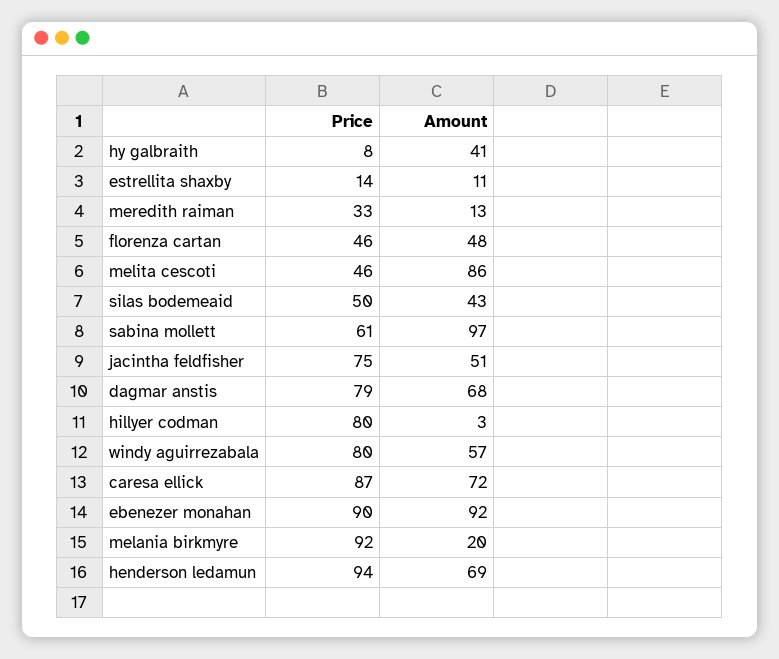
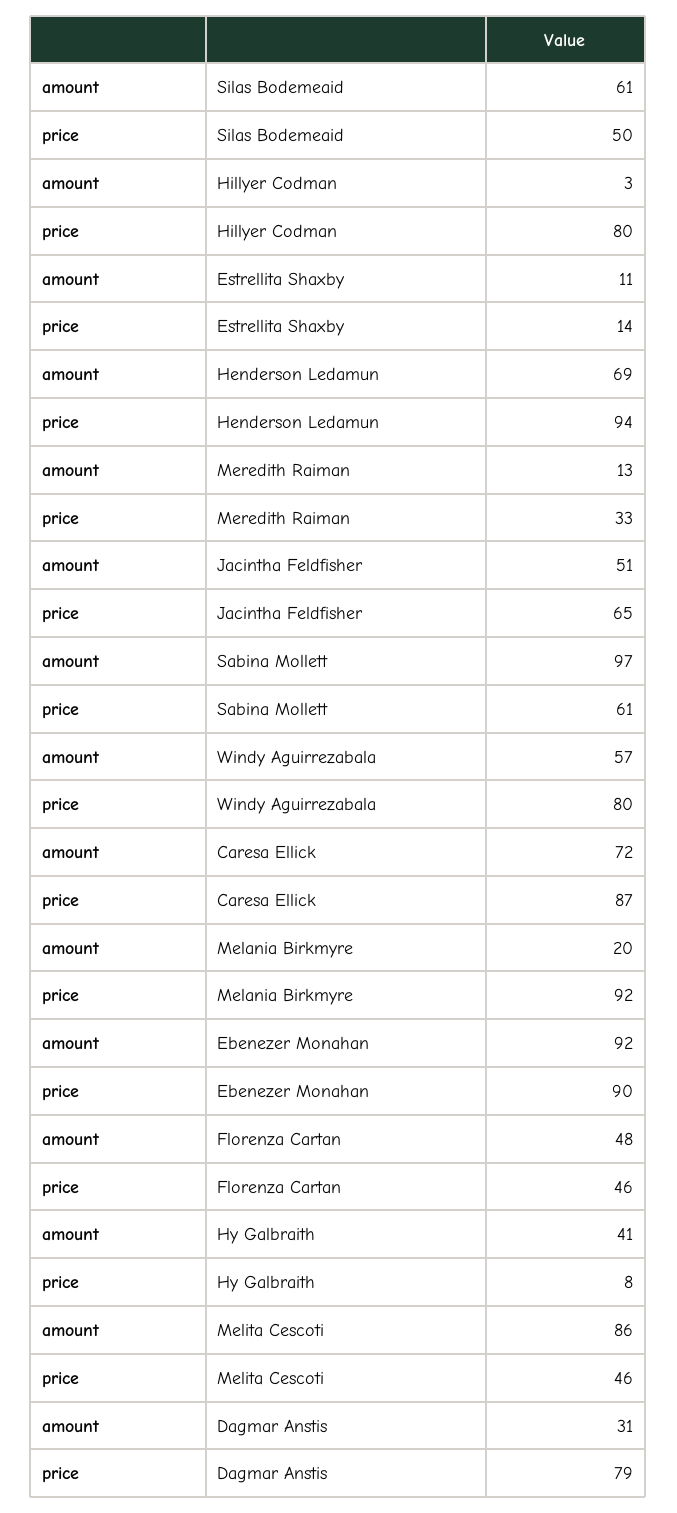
Amount, silas bodemeaid: 43 -> 61
Price, jacintha feldfisher: 75 -> 65
Amount, dagmar anstis: 68 -> 31

